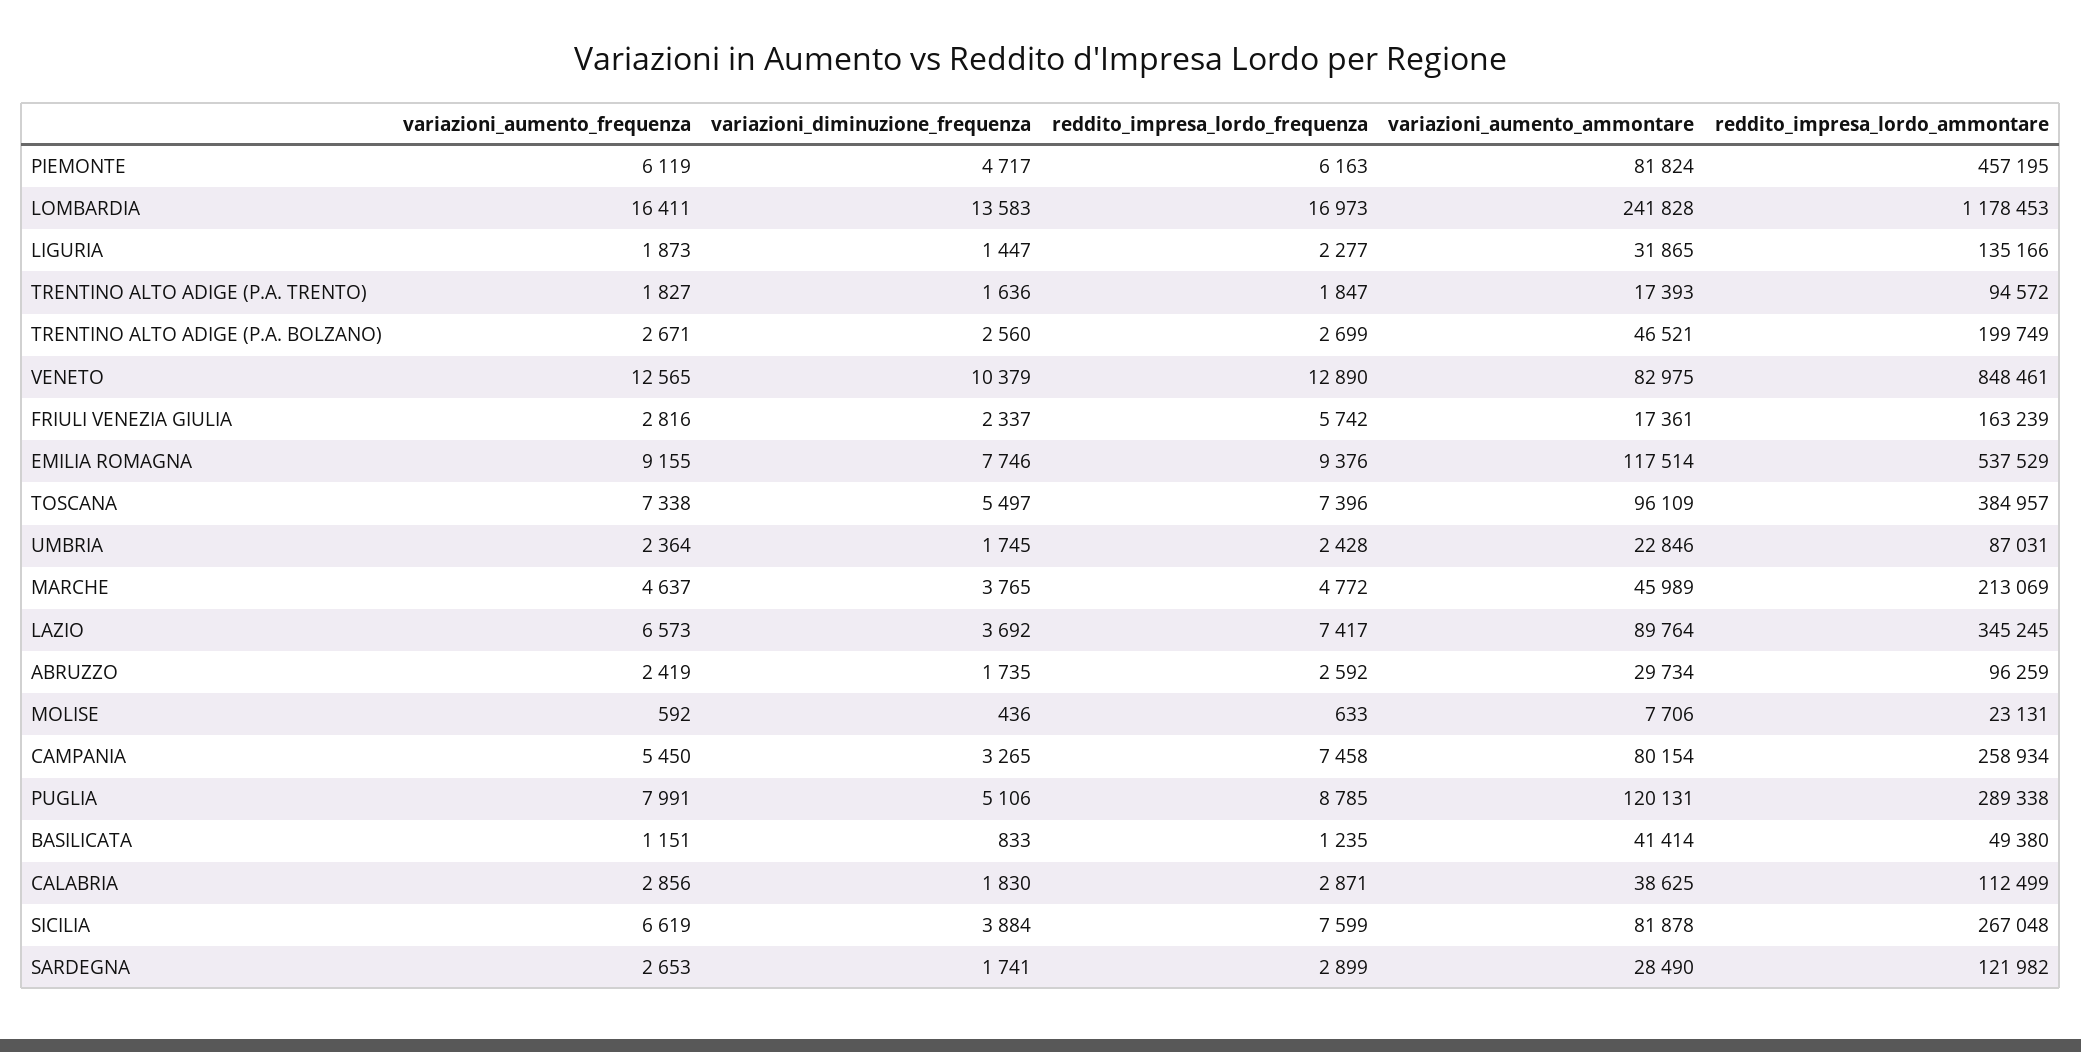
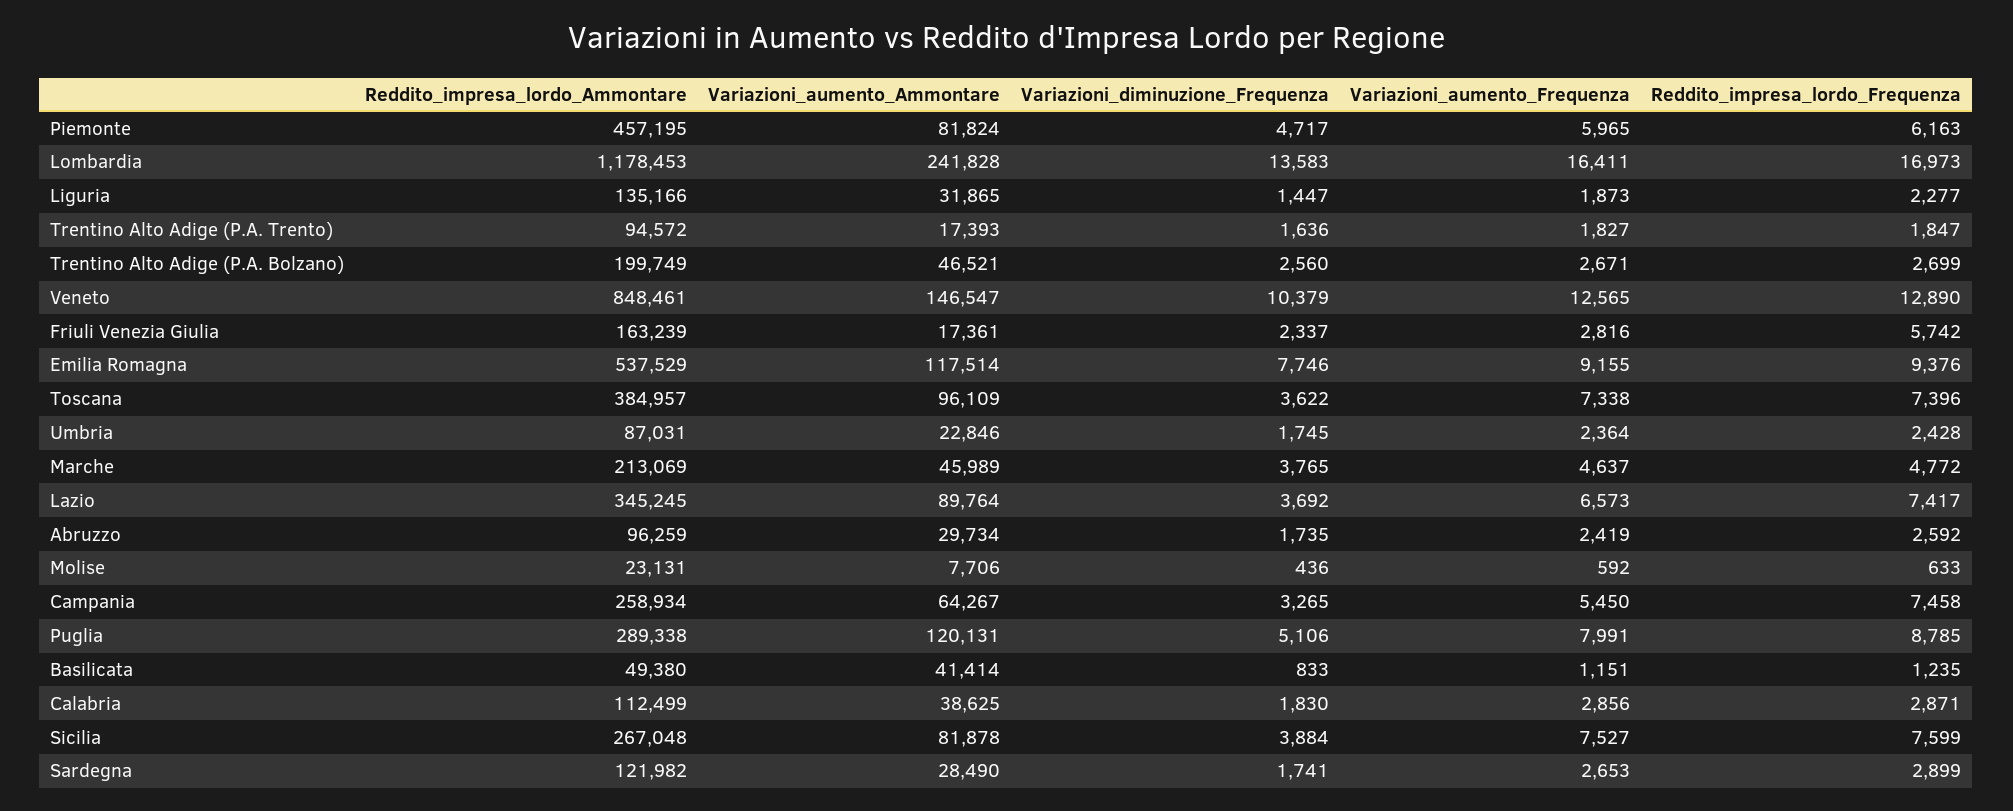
variazioni_aumento_frequenza, PIEMONTE: 6119 -> 5965
variazioni_aumento_ammontare, VENETO: 82975 -> 146547
variazioni_diminuzione_frequenza, TOSCANA: 5497 -> 3622
variazioni_aumento_ammontare, CAMPANIA: 80154 -> 64267
variazioni_aumento_frequenza, SICILIA: 6619 -> 7527

